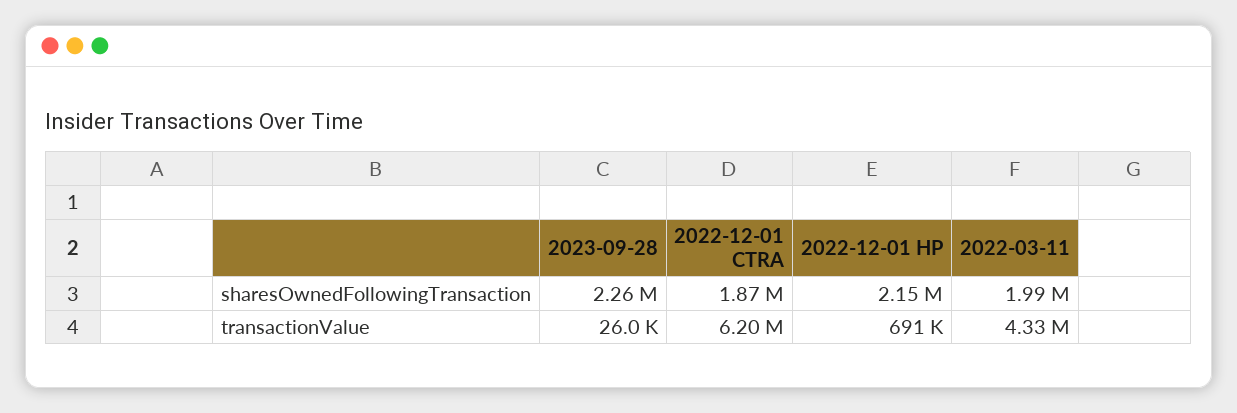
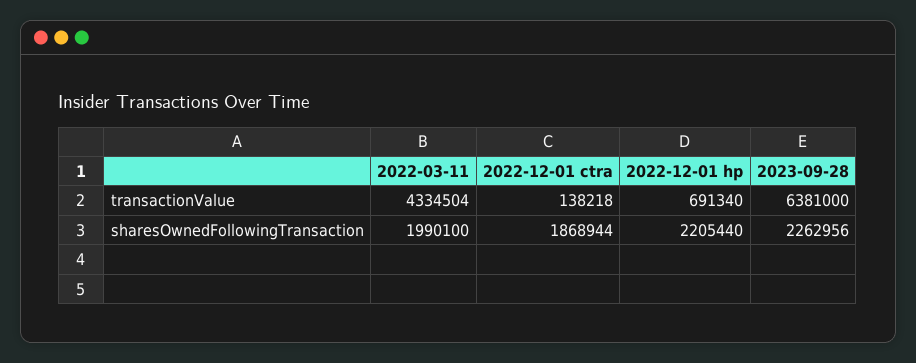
2022-12-01 HP, sharesOwnedFollowingTransaction: 2150000 -> 2205440
2023-09-28, transactionValue: 26000 -> 6381000
2022-12-01 CTRA, transactionValue: 6200000 -> 138218

